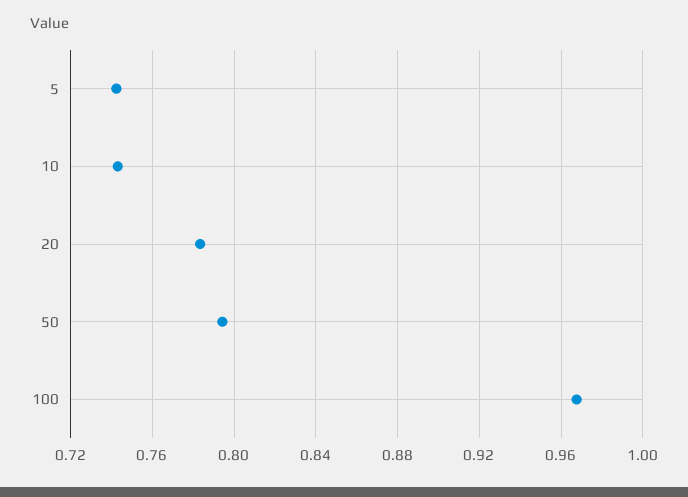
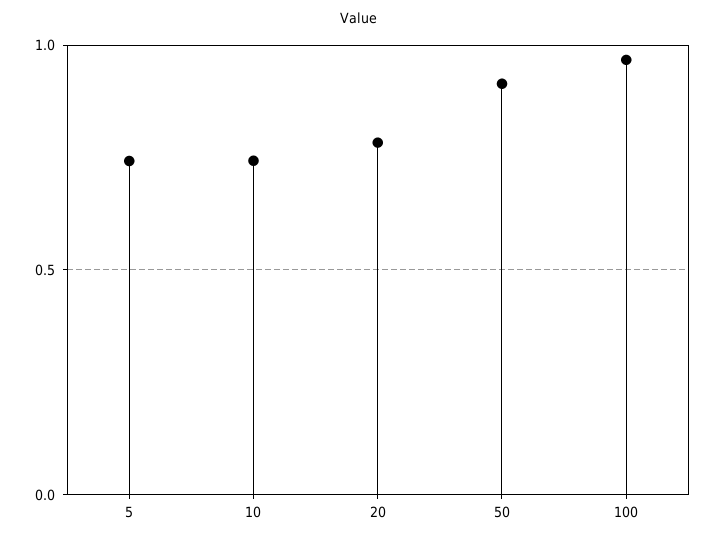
50: 0.795 -> 0.9

